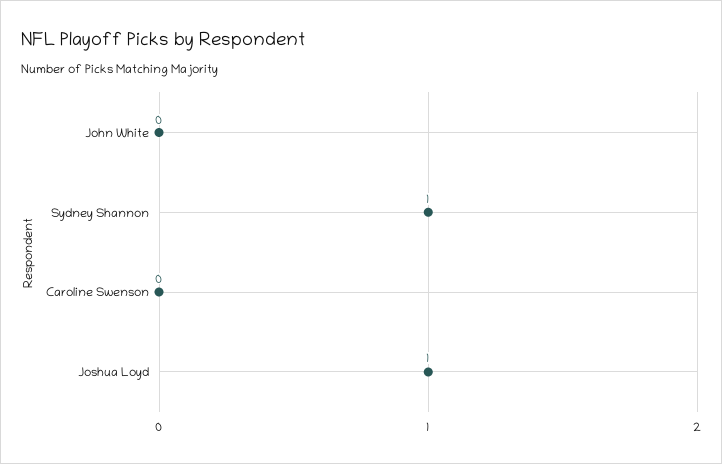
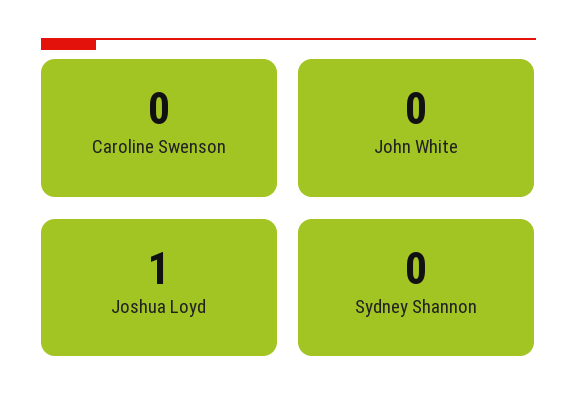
Sydney Shannon: 1 -> 0

